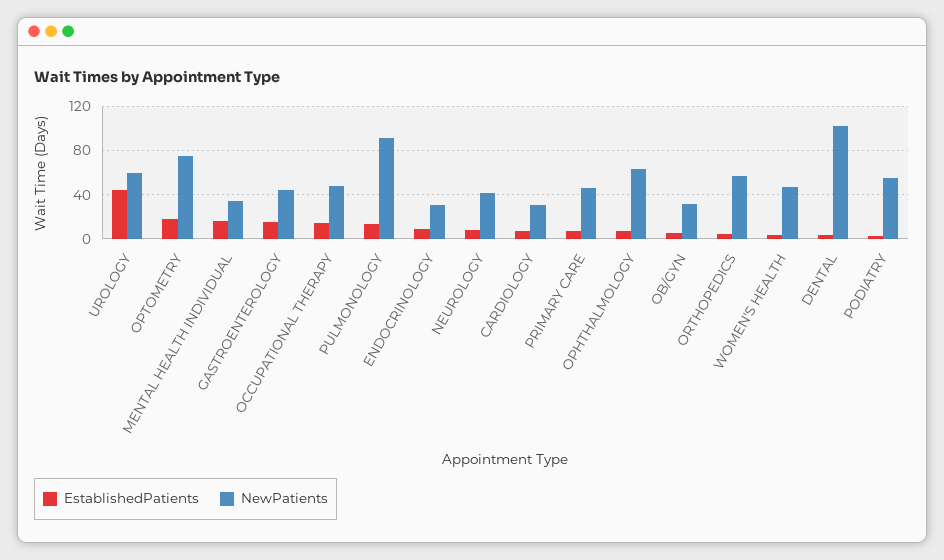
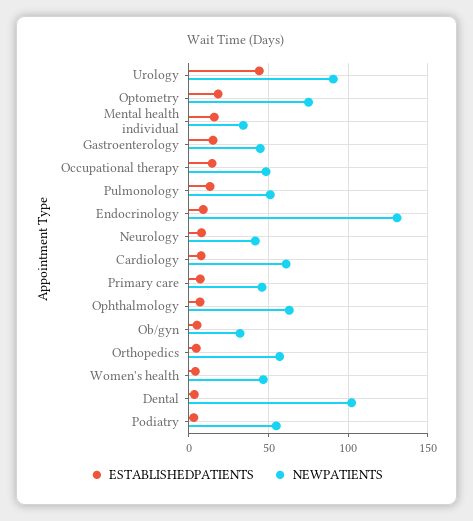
NewPatients, UROLOGY: 60 -> 90
NewPatients, PULMONOLOGY: 90 -> 50
NewPatients, ENDOCRINOLOGY: 30 -> 130
NewPatients, CARDIOLOGY: 30 -> 60

